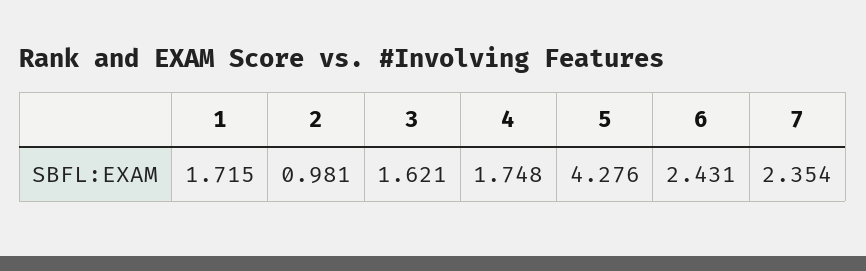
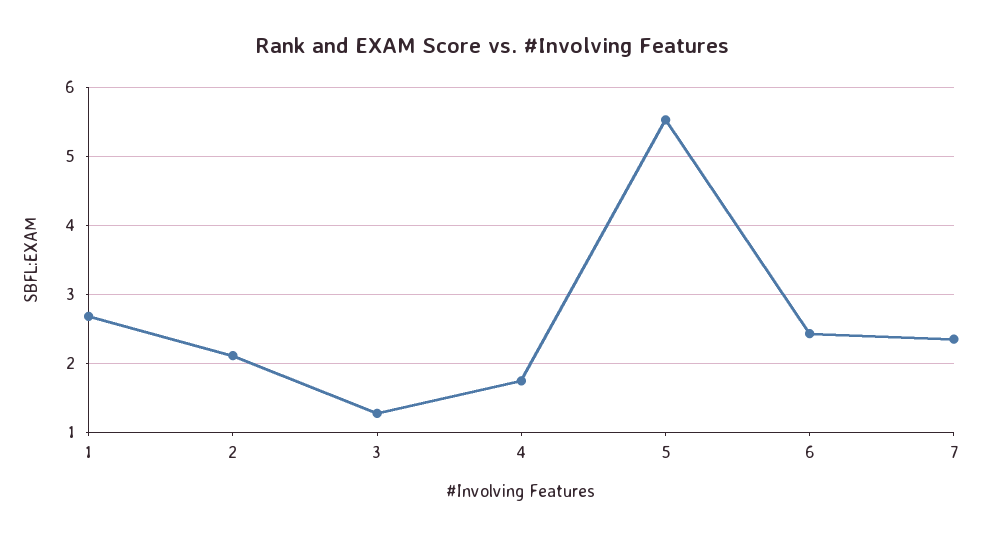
1: 1.715 -> 2.7
2: 0.981 -> 2.1
3: 1.621 -> 1.3
5: 4.276 -> 5.5

